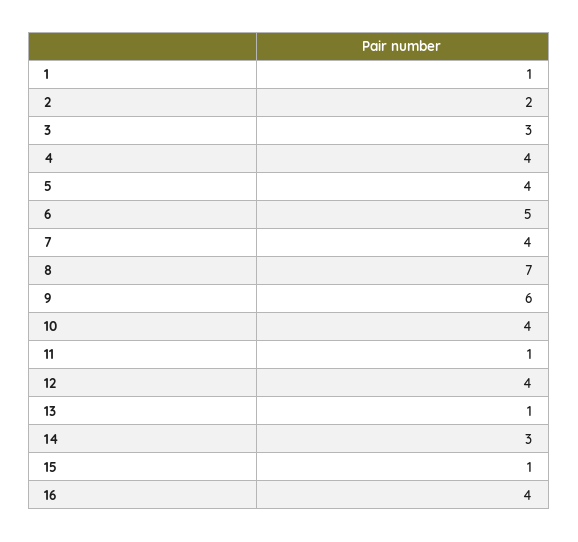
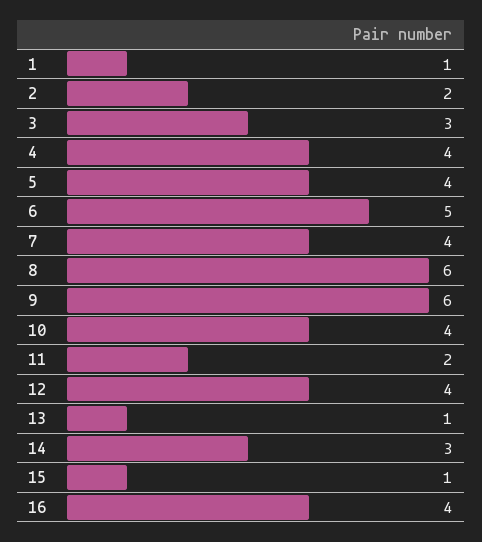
8: 7 -> 6
11: 1 -> 2

